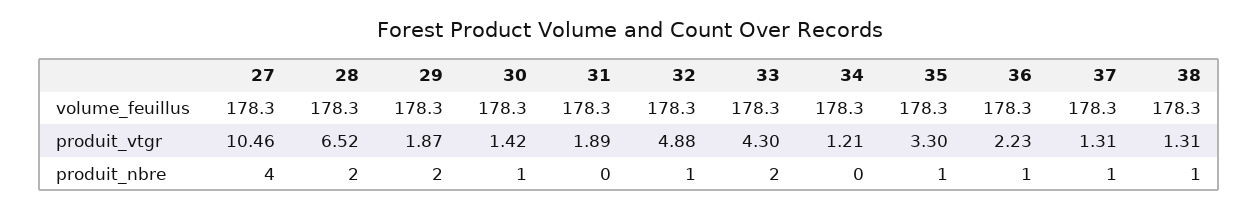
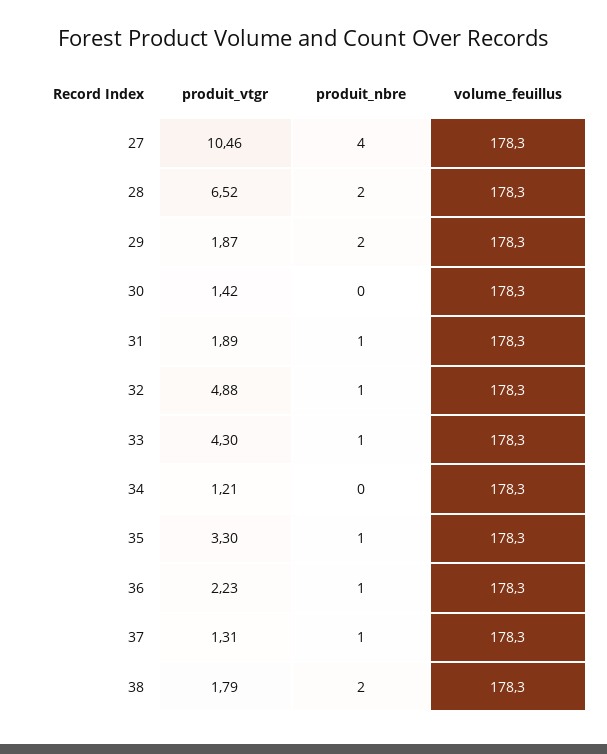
38, produit_vtgr: 1.31 -> 1.79
30, produit_nbre: 1 -> 0
31, produit_nbre: 0 -> 1
33, produit_nbre: 2 -> 1
38, produit_nbre: 1 -> 2

